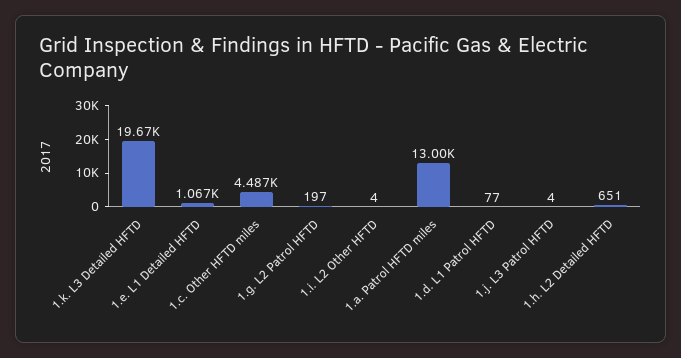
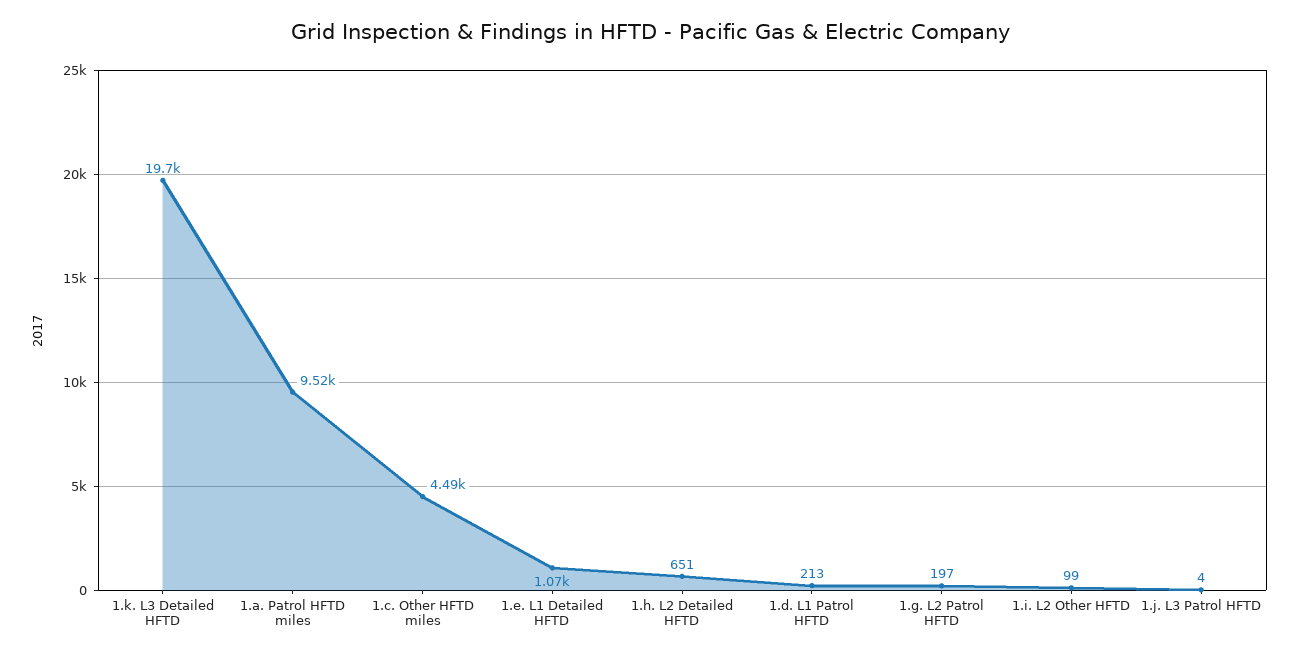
1.i. L2 Other HFTD: 4 -> 99
1.a. Patrol HFTD miles: 13000 -> 9520
1.d. L1 Patrol HFTD: 77 -> 213

